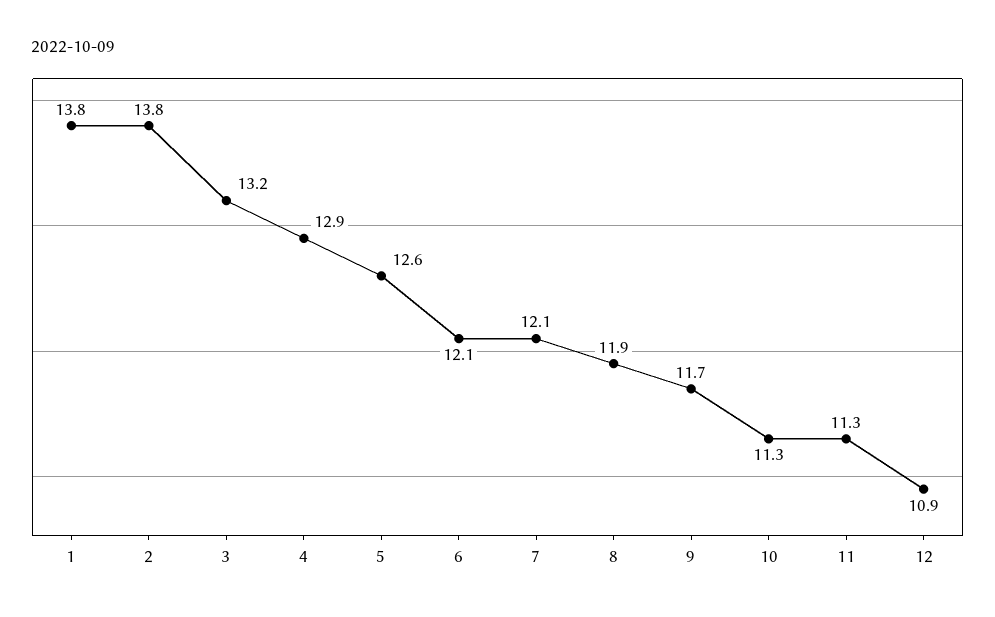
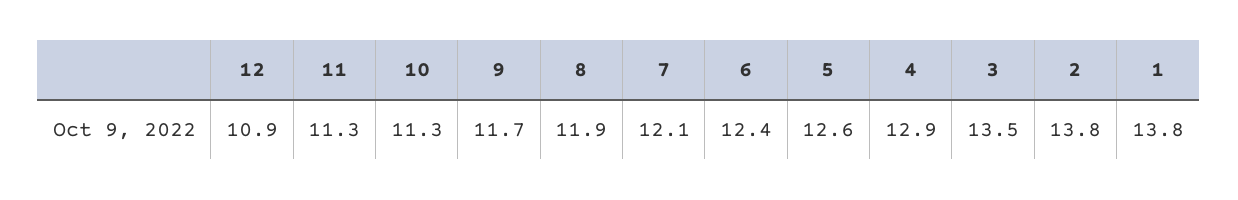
3: 13.2 -> 13.5
6: 12.1 -> 12.4

